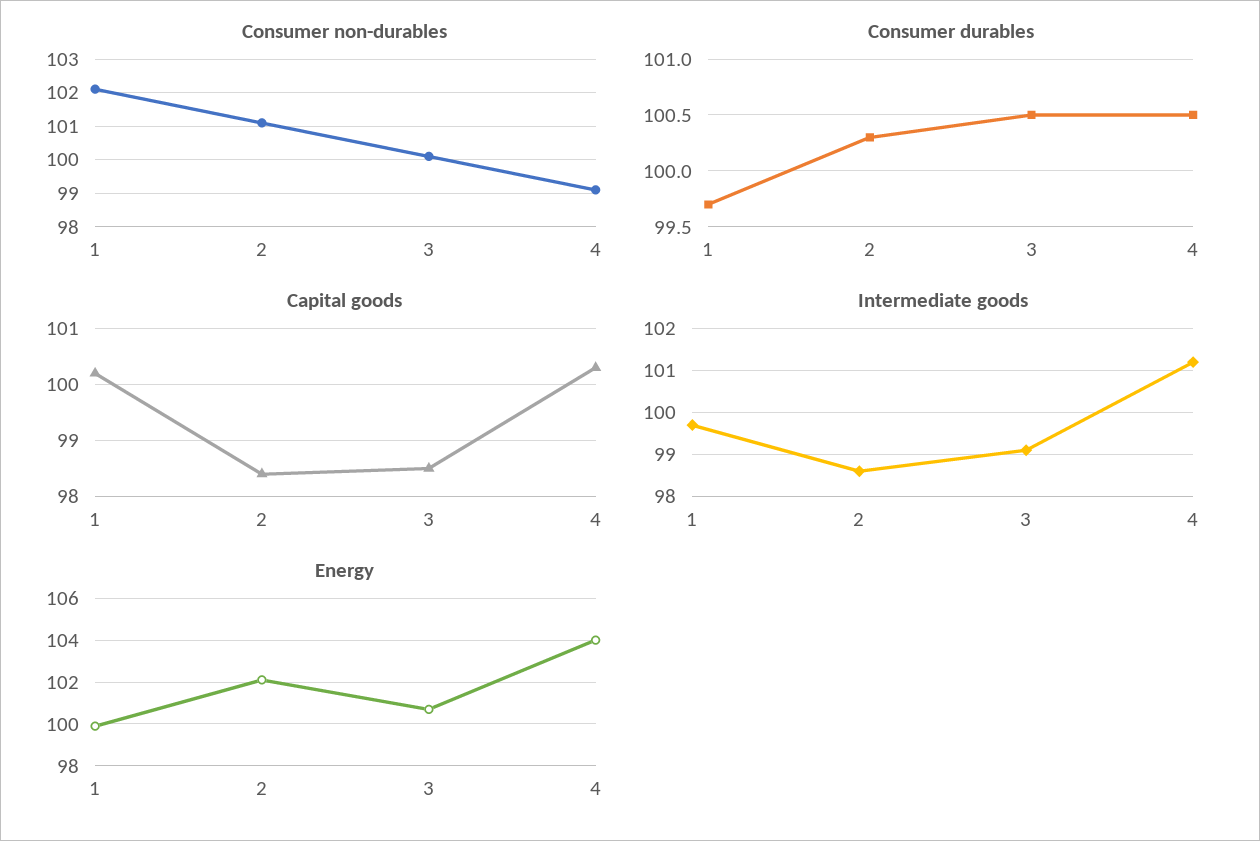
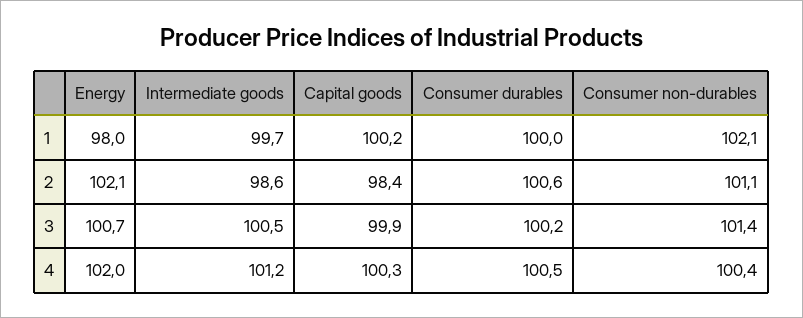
Consumer non-durables, 3: 100 -> 101.4
Consumer non-durables, 4: 99 -> 100.4
Consumer durables, 1: 99.7 -> 100
Consumer durables, 2: 100.3 -> 100.6
Consumer durables, 3: 100.5 -> 100.2
Capital goods, 3: 98.5 -> 99.9
Intermediate goods, 3: 99 -> 100.5
Energy, 1: 100 -> 98
Energy, 4: 104 -> 102

